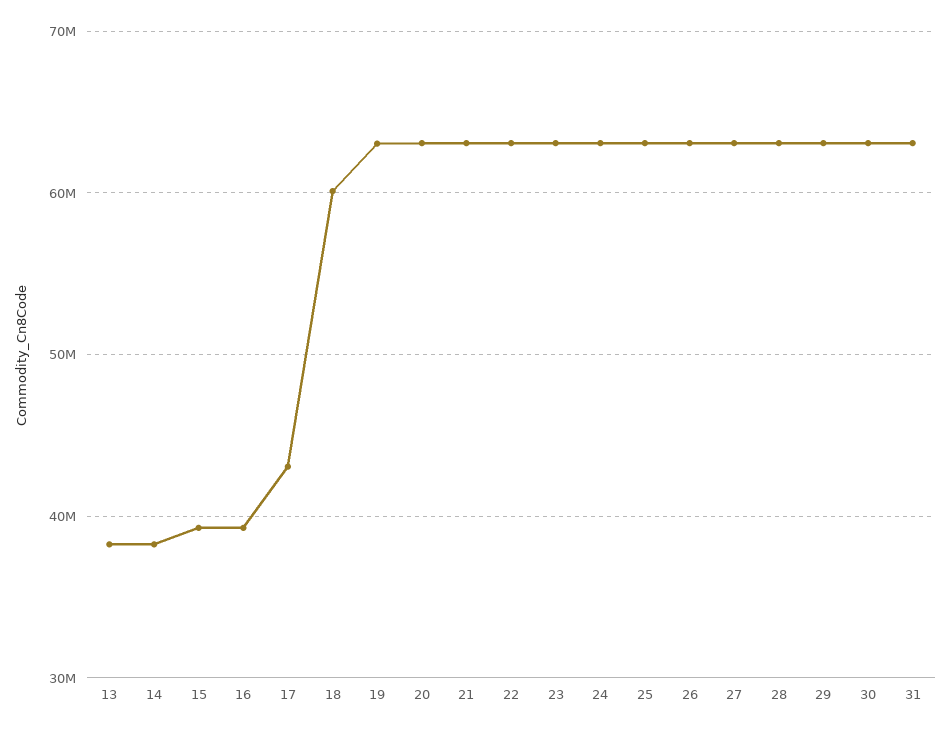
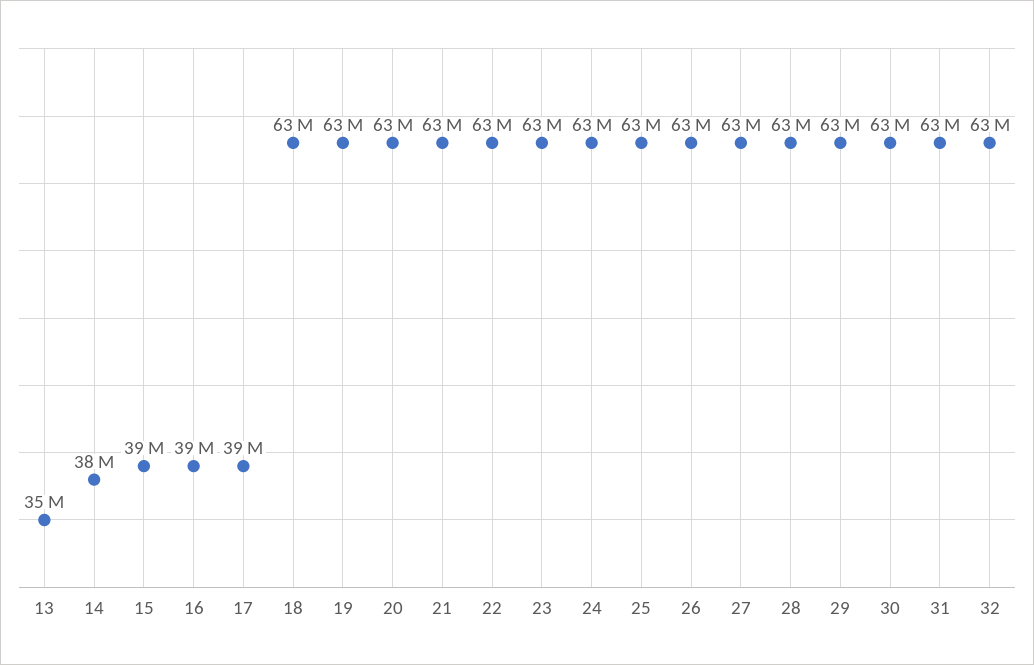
13: 38000000 -> 35000000
17: 43000000 -> 39000000
18: 60000000 -> 63000000
32: none -> 63000000

